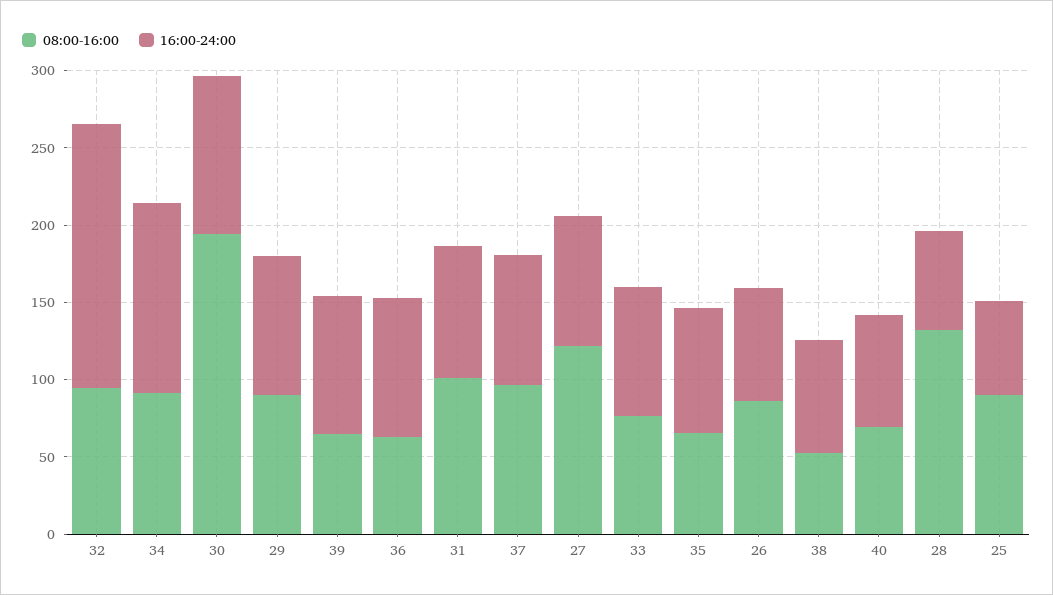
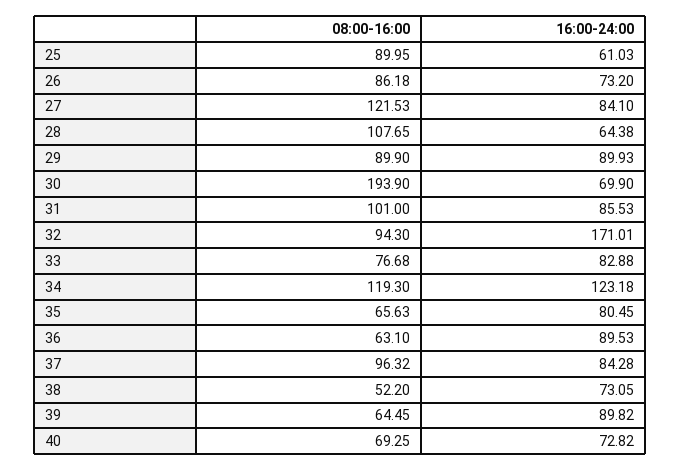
08:00-16:00, 34: 90 -> 119.3
16:00-24:00, 30: 100 -> 69.9
08:00-16:00, 28: 130 -> 107.65

